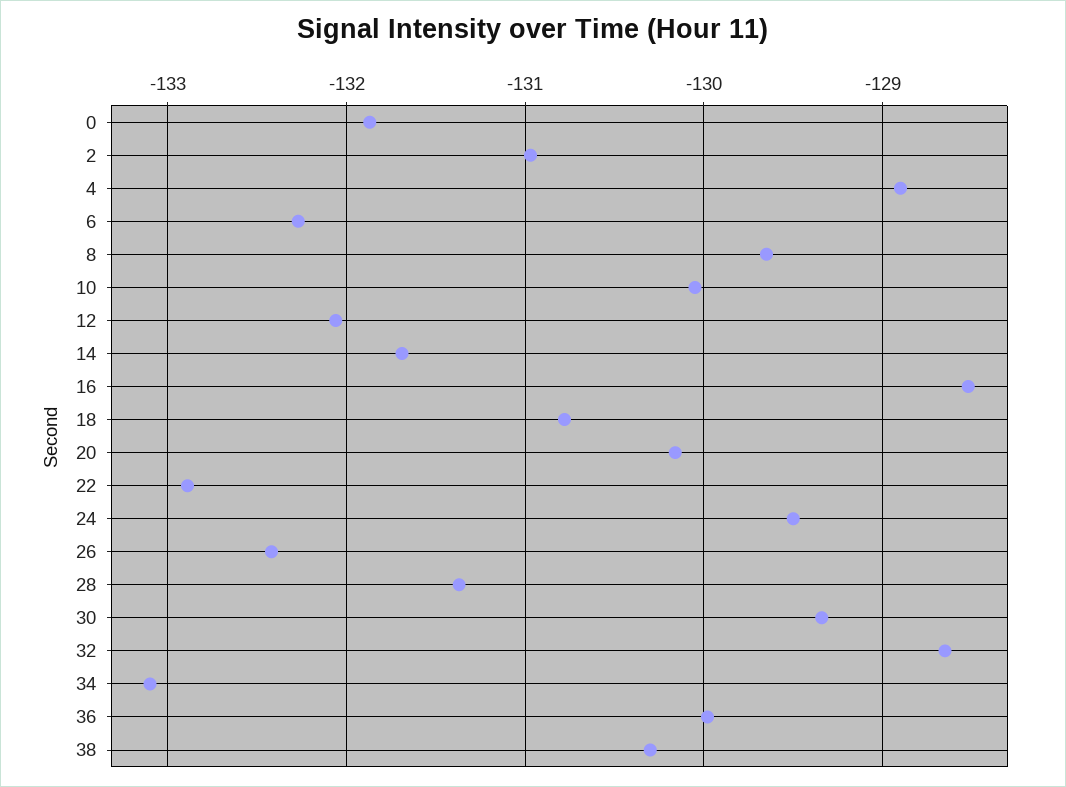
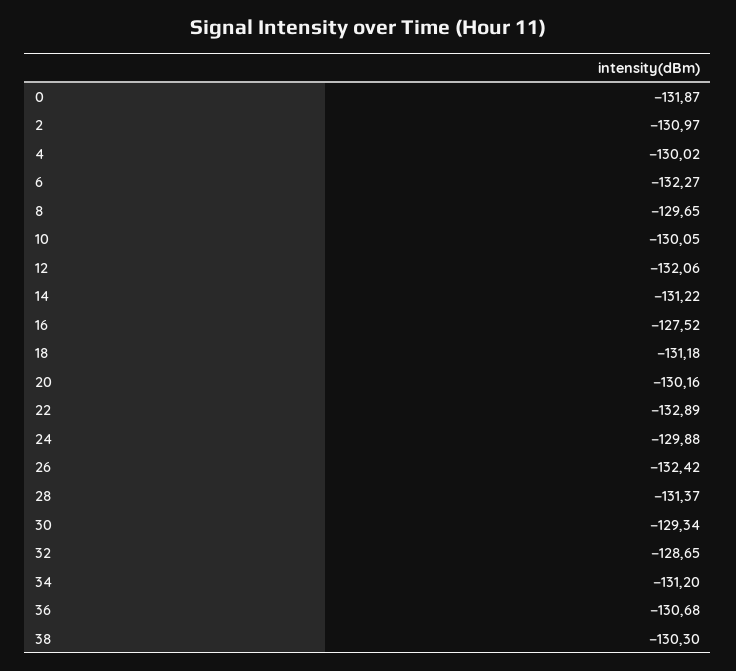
4: -128.9 -> -130.02
14: -131.7 -> -131.22
16: -128.5 -> -127.52
18: -130.8 -> -131.18
24: -129.5 -> -129.88
34: -133.1 -> -131.2
36: -130 -> -130.68

